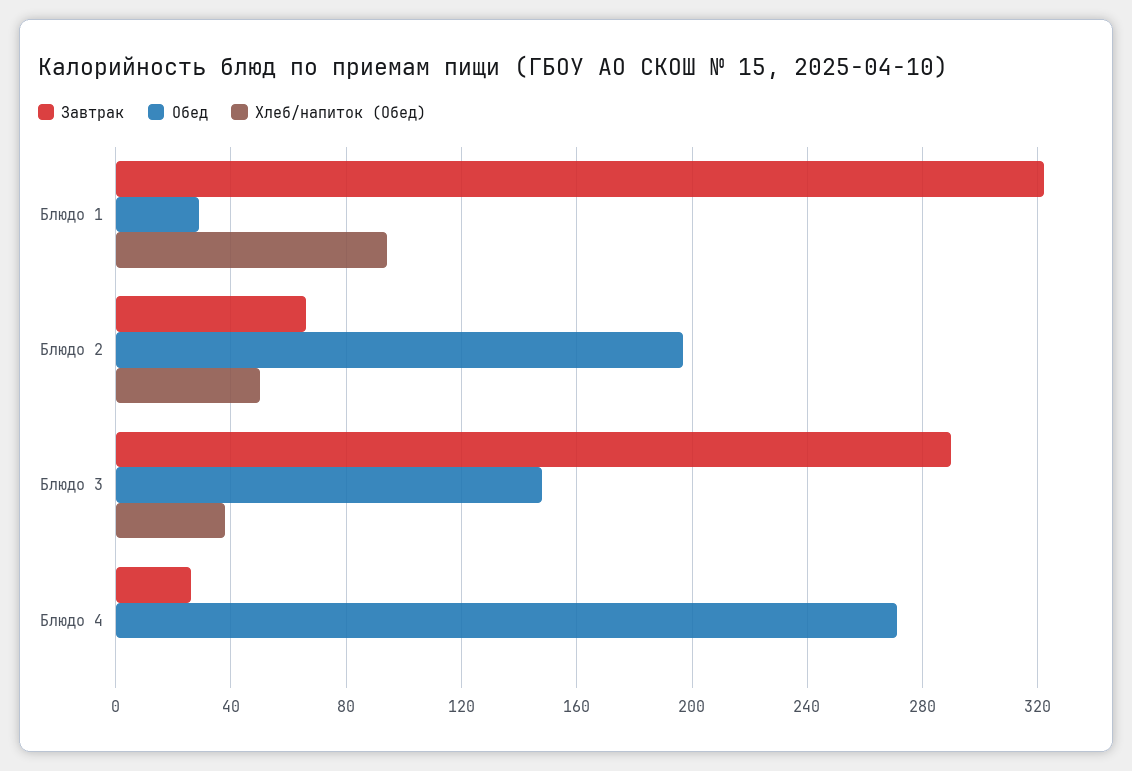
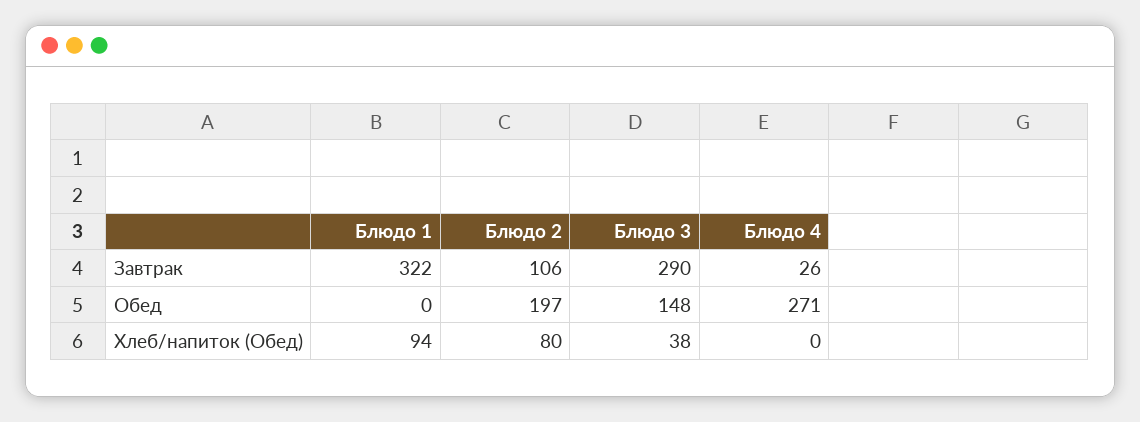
Обед, Блюдо 1: 30 -> 0
Завтрак, Блюдо 2: 65 -> 106
Хлеб/напиток (Обед), Блюдо 2: 50 -> 80

